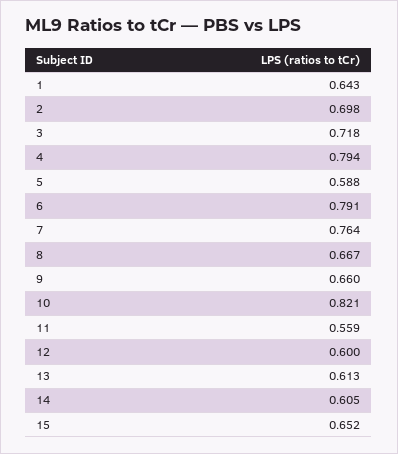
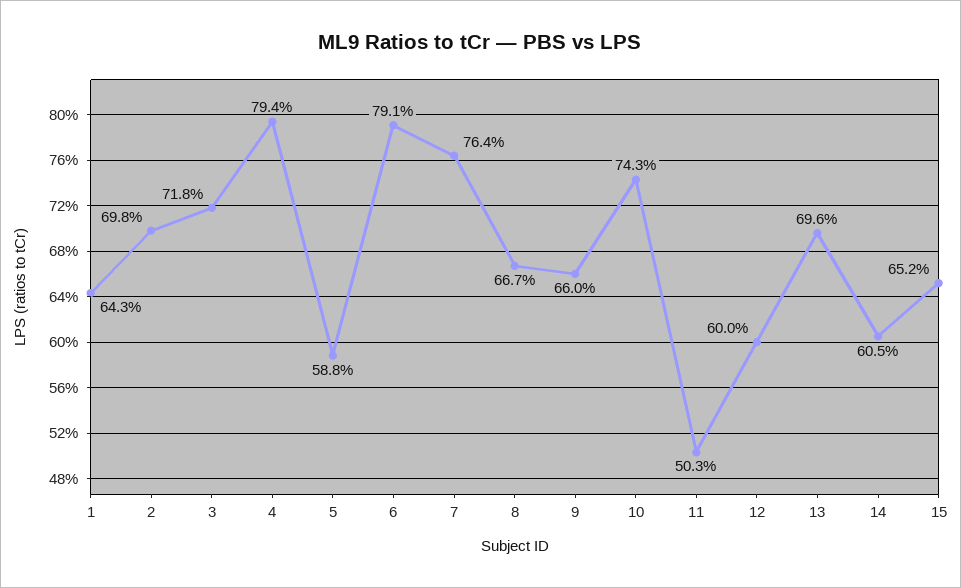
10: 0.821 -> 0.743
11: 0.559 -> 0.503
13: 0.613 -> 0.696

